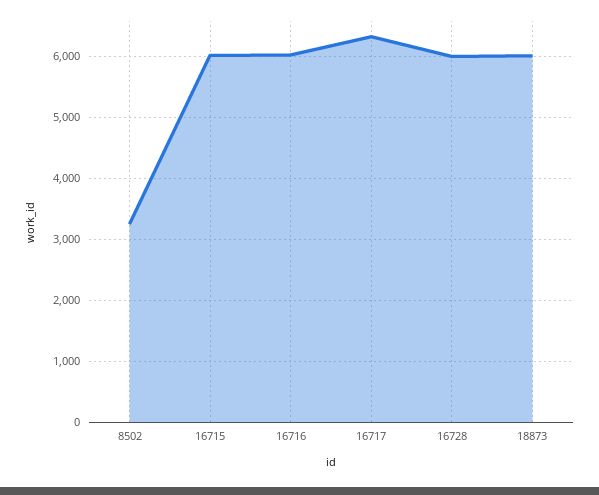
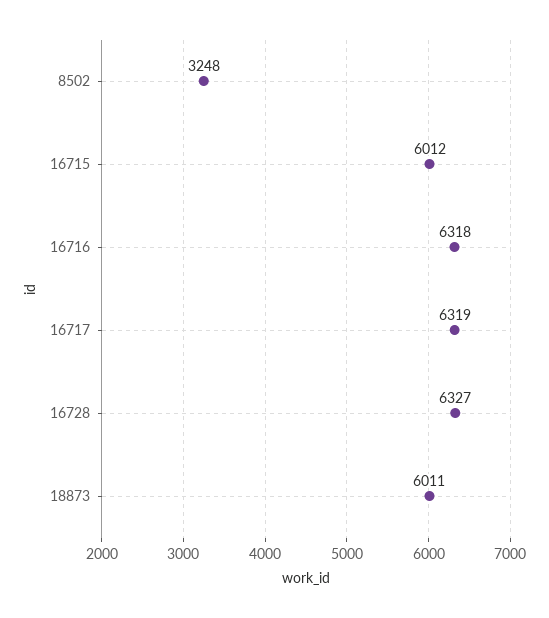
16716: 6000 -> 6318
16728: 6000 -> 6327

